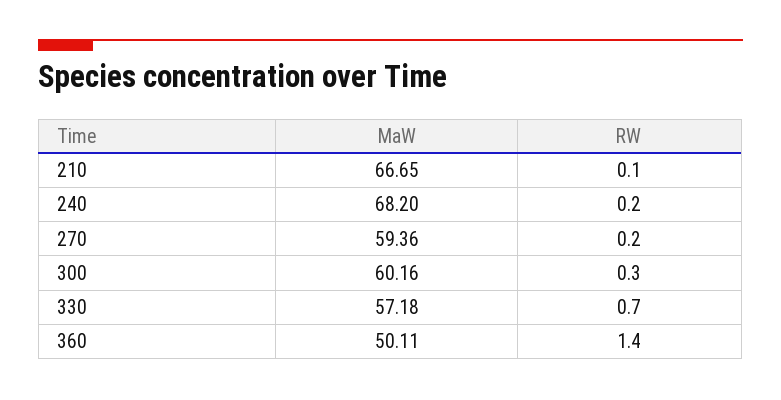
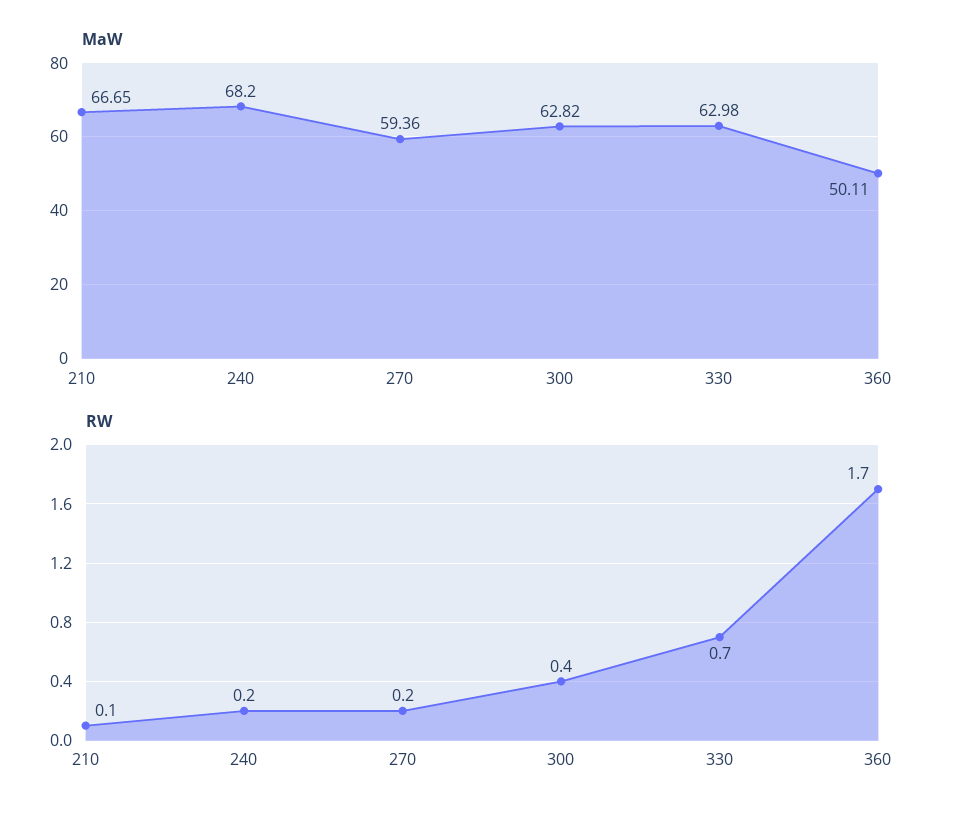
MaW, 300: 60.16 -> 62.82
RW, 300: 0.3 -> 0.4
MaW, 330: 57.18 -> 62.98
RW, 360: 1.4 -> 1.7

